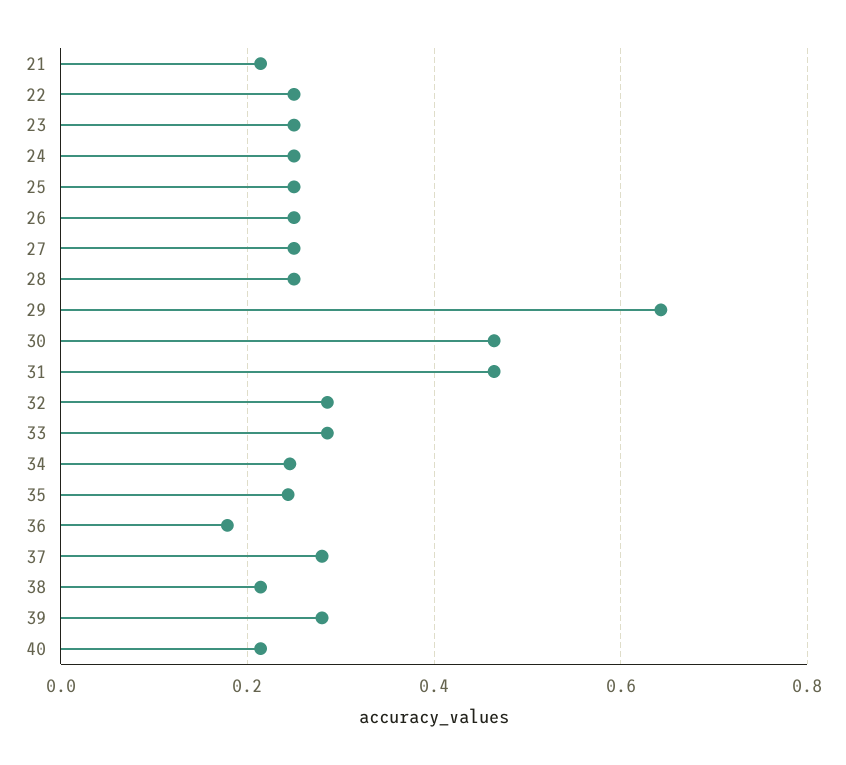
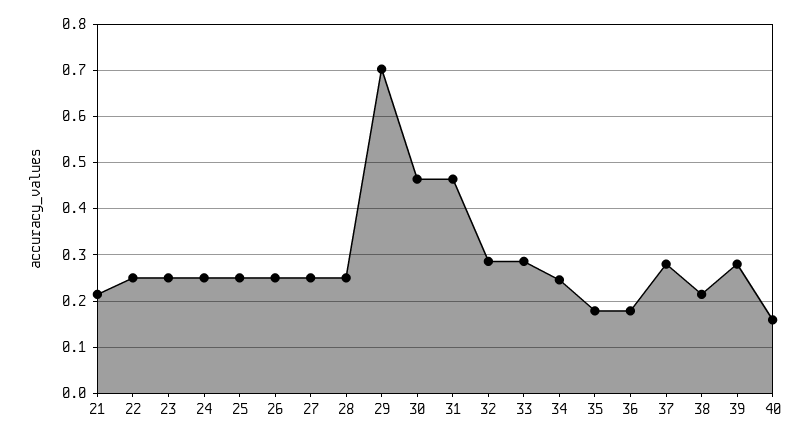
29: 0.64 -> 0.7
35: 0.24 -> 0.18
40: 0.22 -> 0.16

